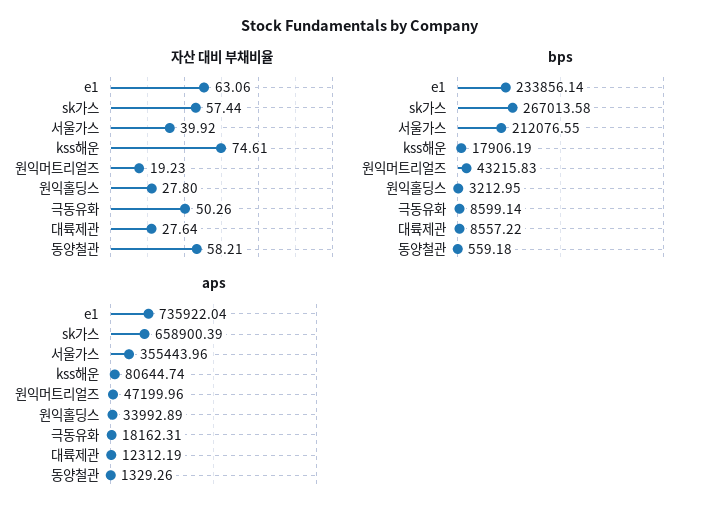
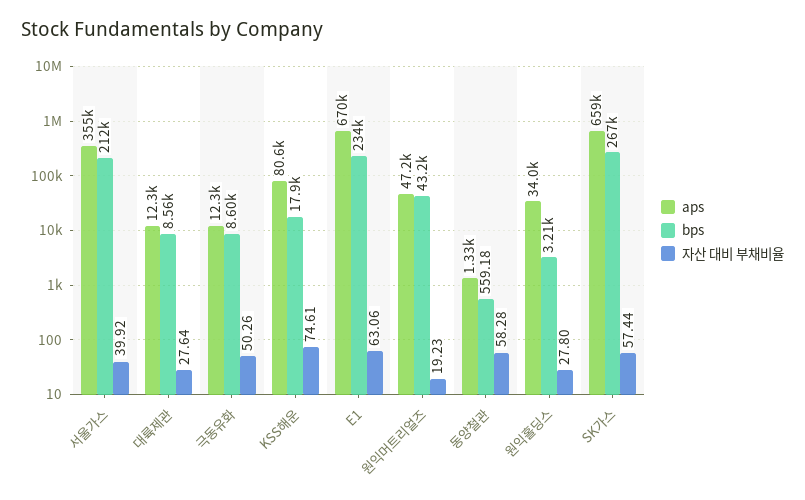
자산 대비 부채비율, 동양철관: 58.21 -> 58.28
aps, e1: 735922.04 -> 670000
aps, 극동유화: 18162.31 -> 12300

